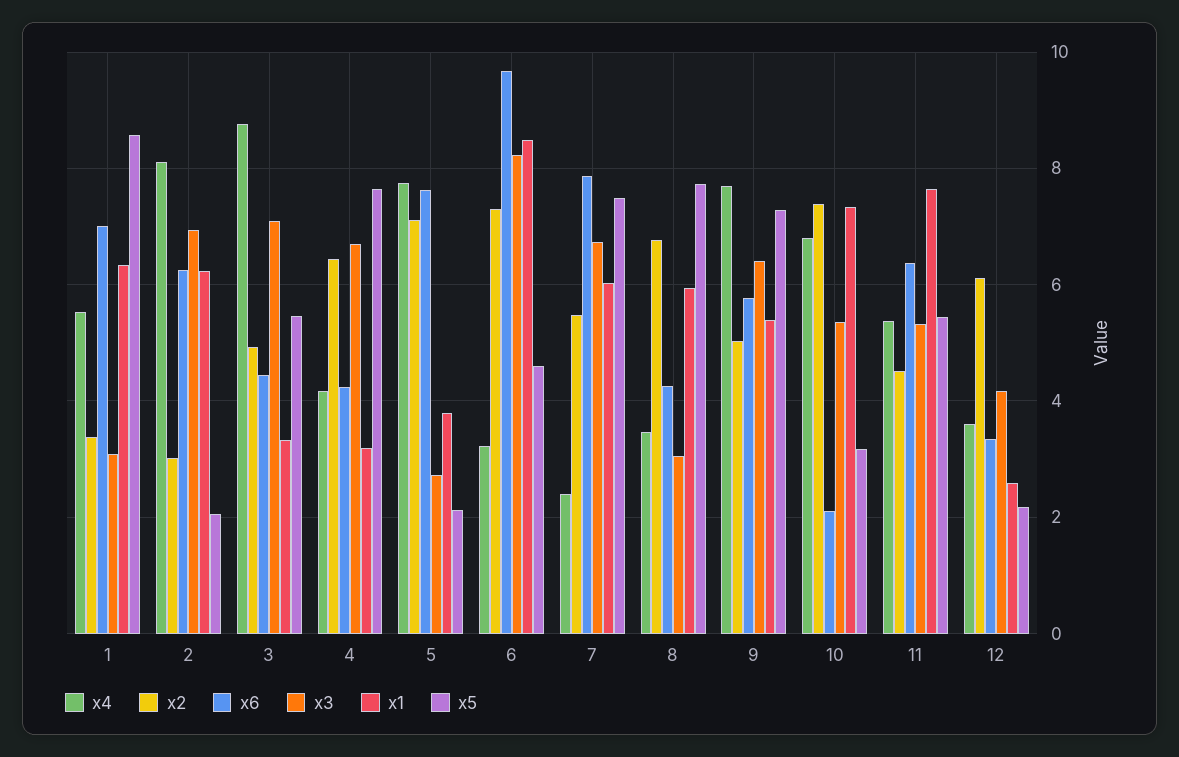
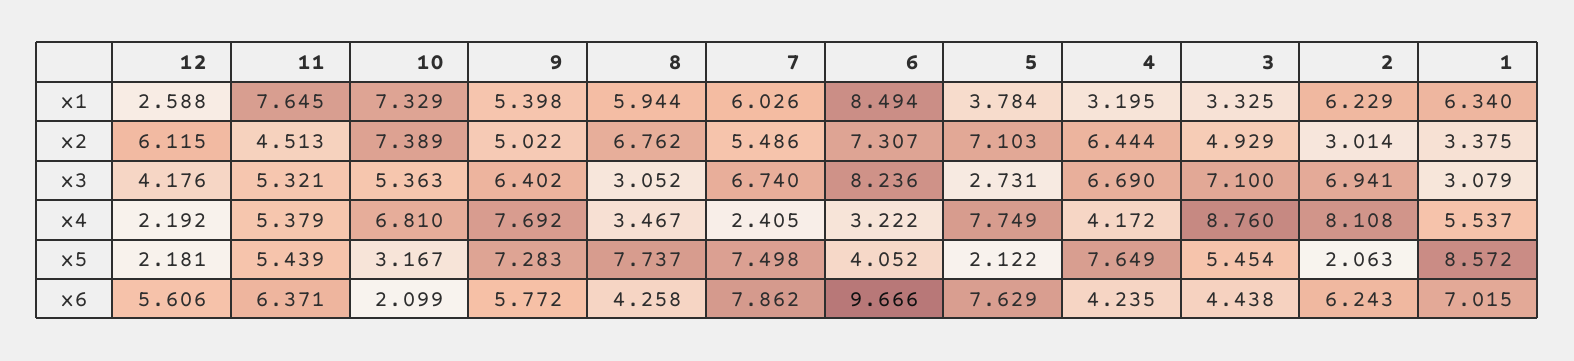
x5, 6: 4.6 -> 4.052
x4, 12: 3.6 -> 2.192
x6, 12: 3.4 -> 5.606

